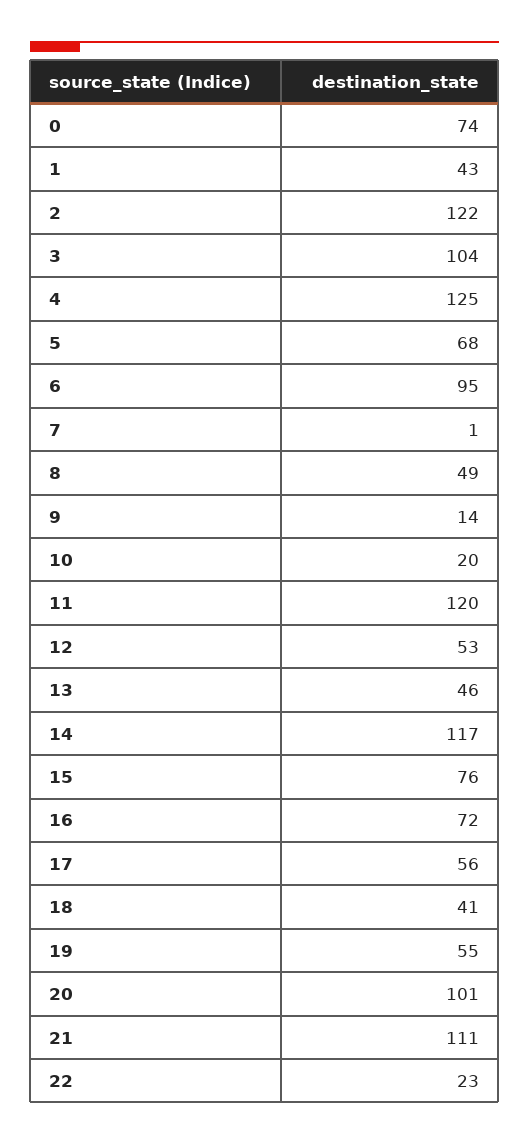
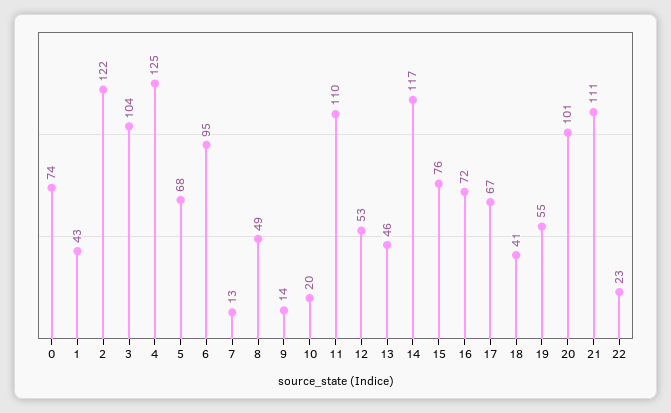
7: 1 -> 13
11: 120 -> 110
17: 56 -> 67

